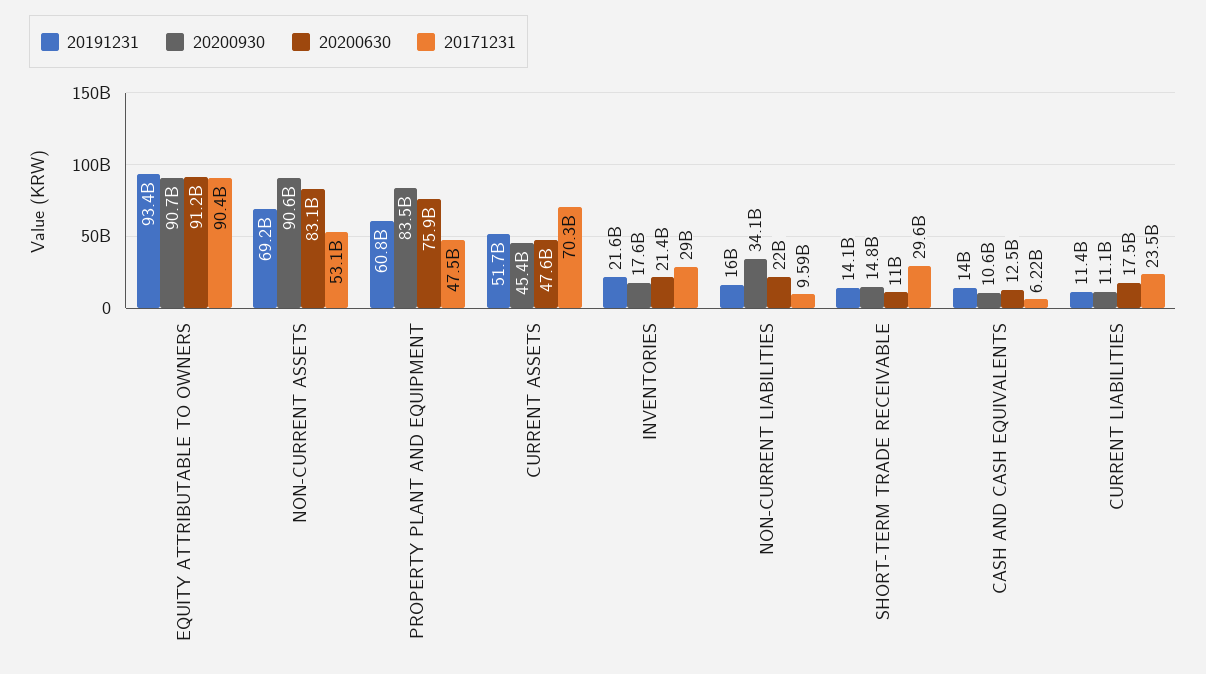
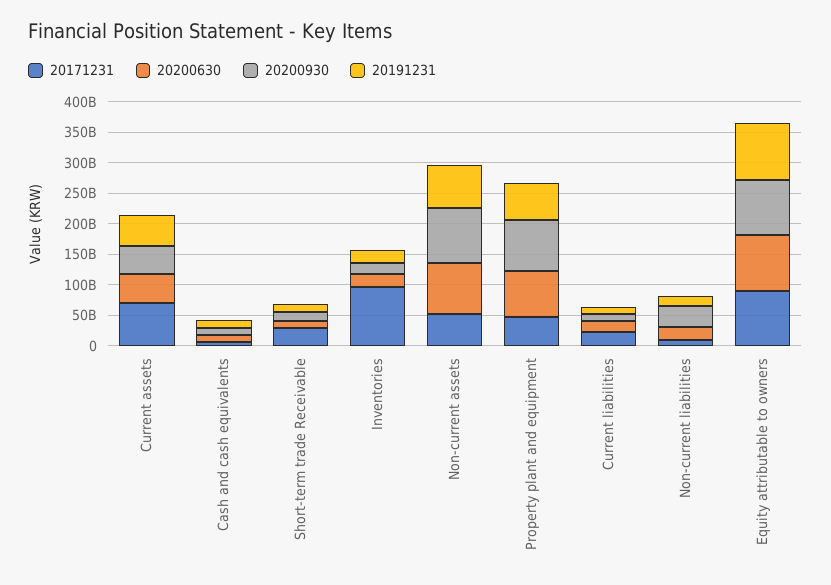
20171231, INVENTORIES: 29000000000 -> 100000000000

